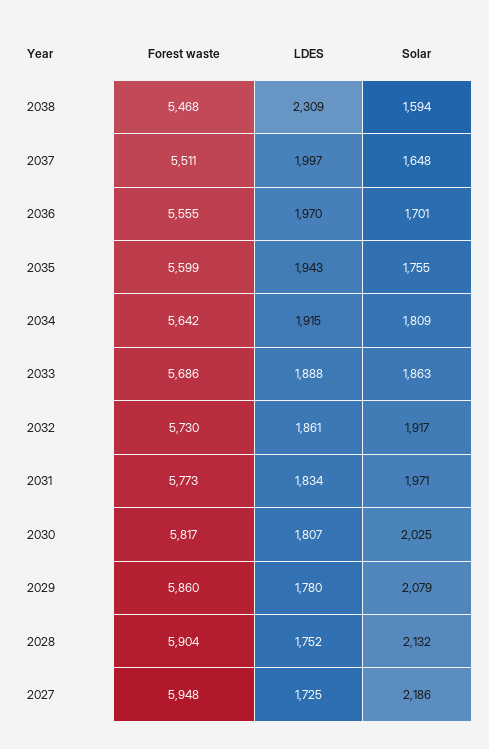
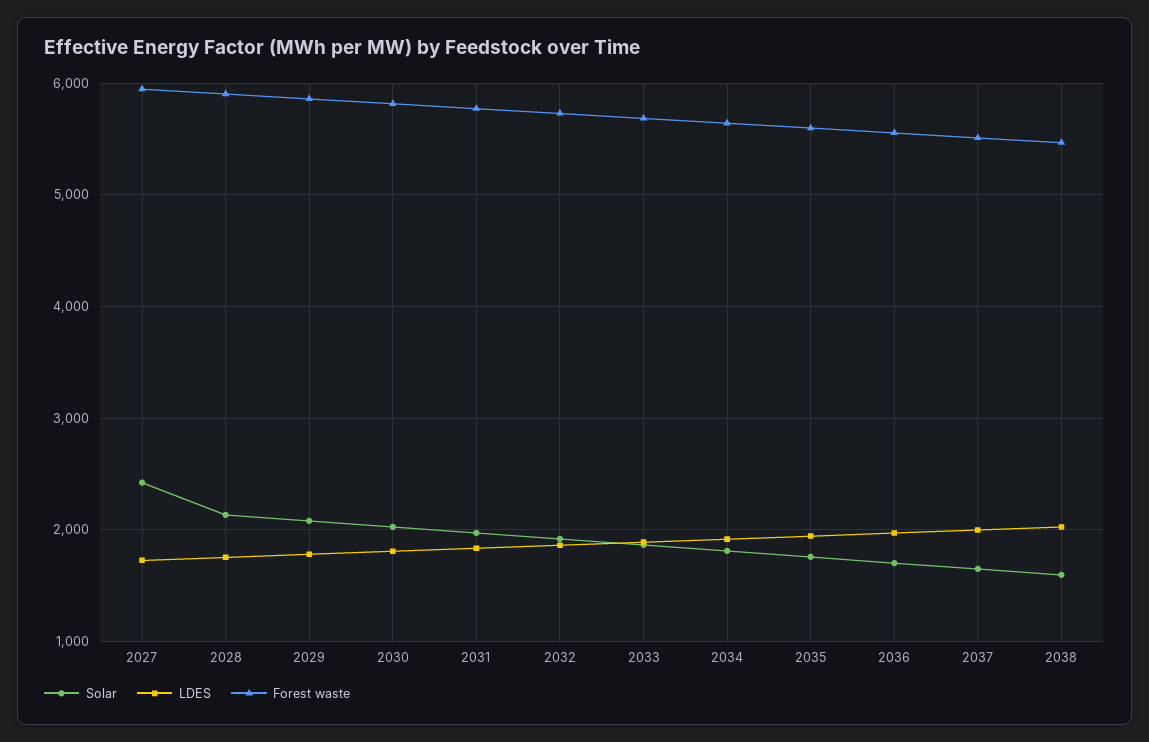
LDES, 2038: 2309 -> 2000
Solar, 2027: 2186 -> 2400

